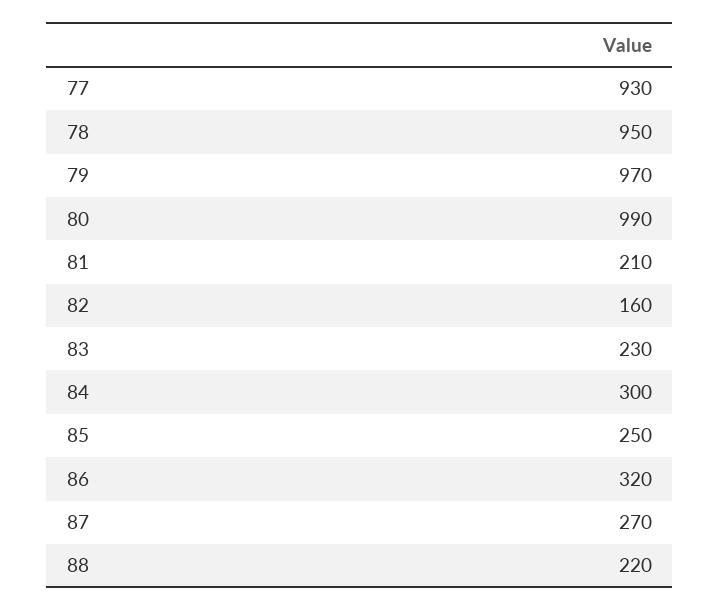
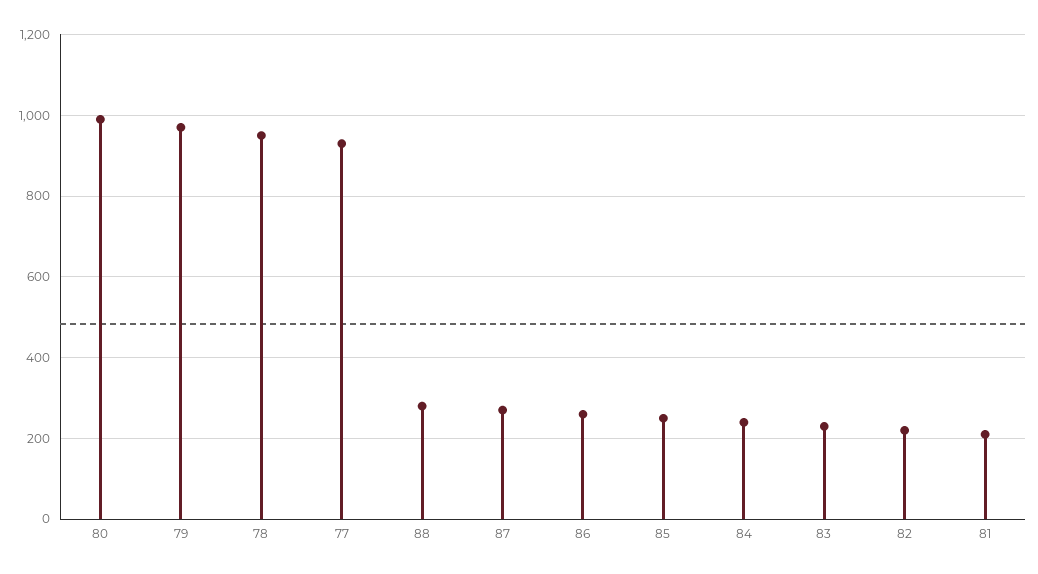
82: 160 -> 220
84: 300 -> 240
86: 320 -> 260
88: 220 -> 280

